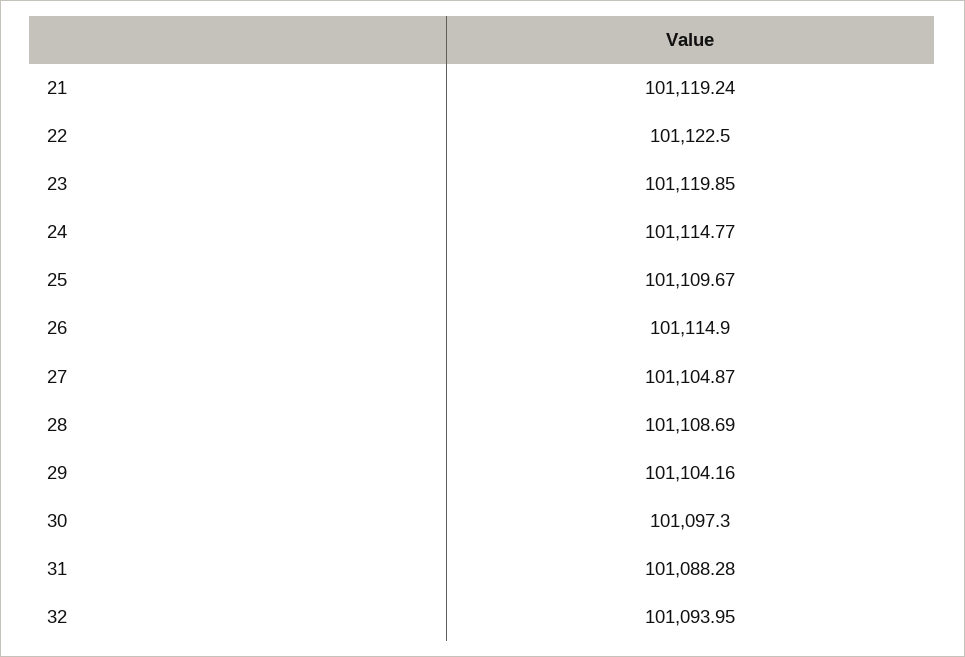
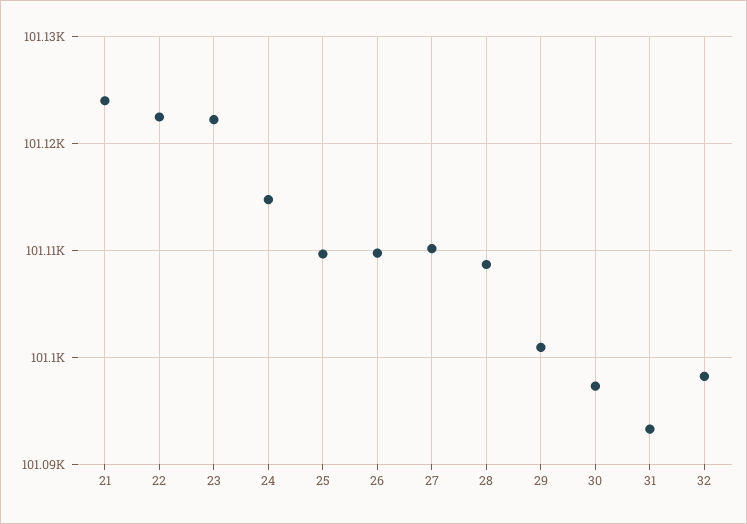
21: 101119.24 -> 101124
23: 101119.85 -> 101122
26: 101114.9 -> 101110
27: 101104.87 -> 101110
29: 101104.16 -> 101101
31: 101088.28 -> 101093
32: 101093.95 -> 101098

